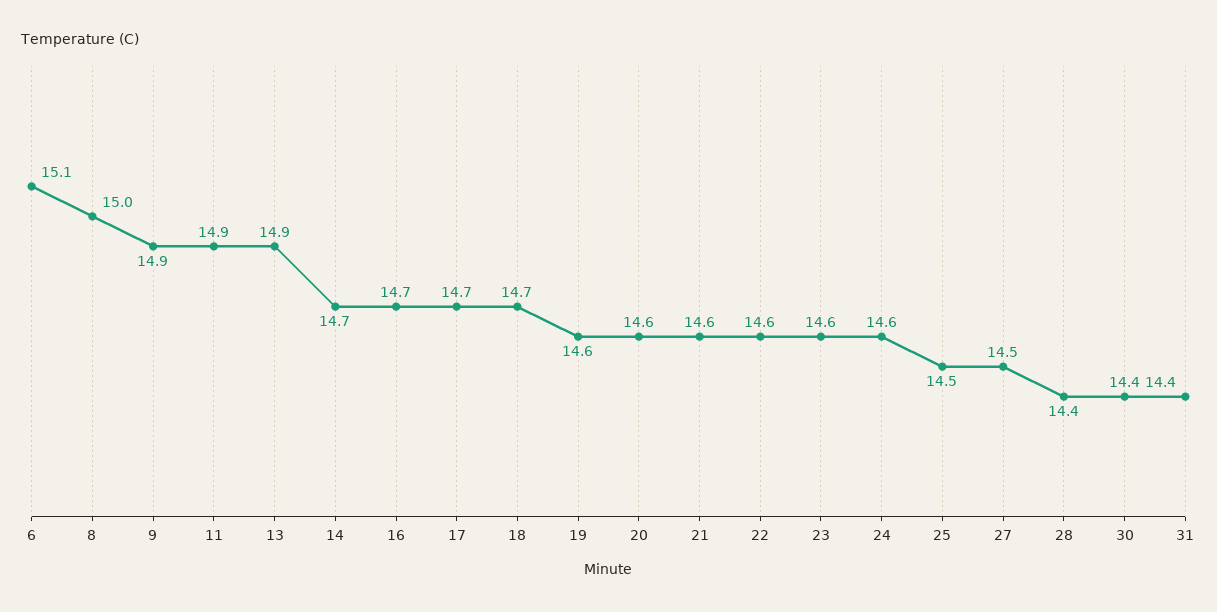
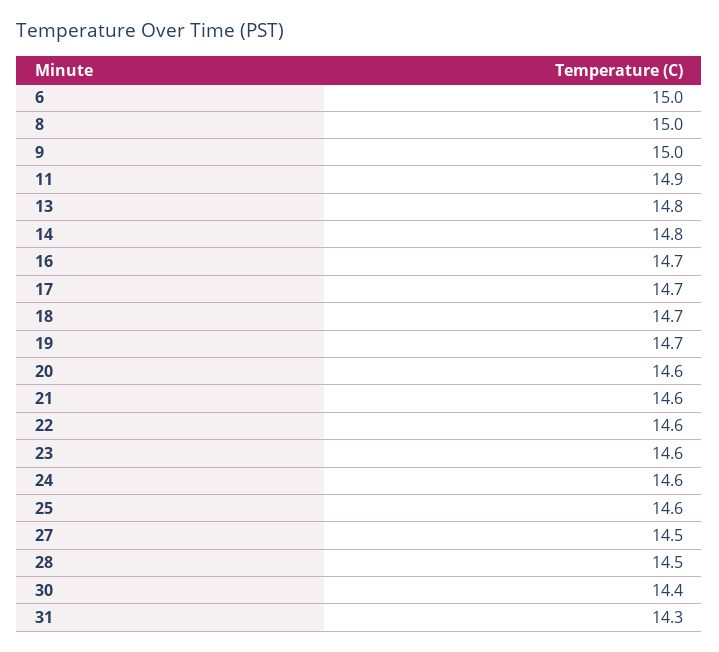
6: 15.1 -> 15
9: 14.9 -> 15
13: 14.9 -> 14.8
14: 14.7 -> 14.8
19: 14.6 -> 14.7
25: 14.5 -> 14.6
28: 14.4 -> 14.5
31: 14.4 -> 14.3

